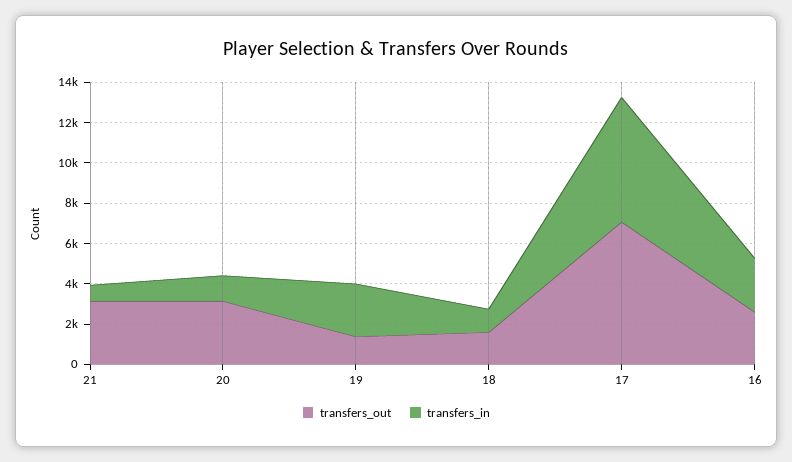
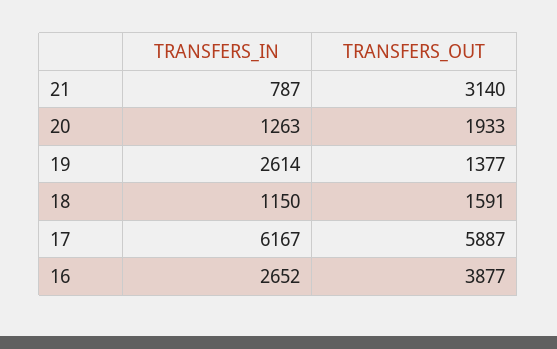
transfers_out, 20: 3000 -> 1933
transfers_out, 17: 7000 -> 5887
transfers_out, 16: 2500 -> 3877

